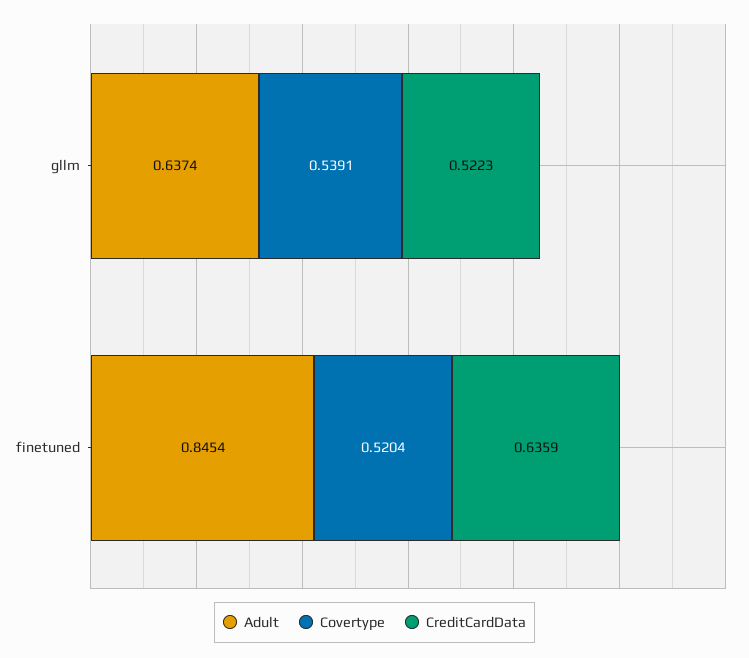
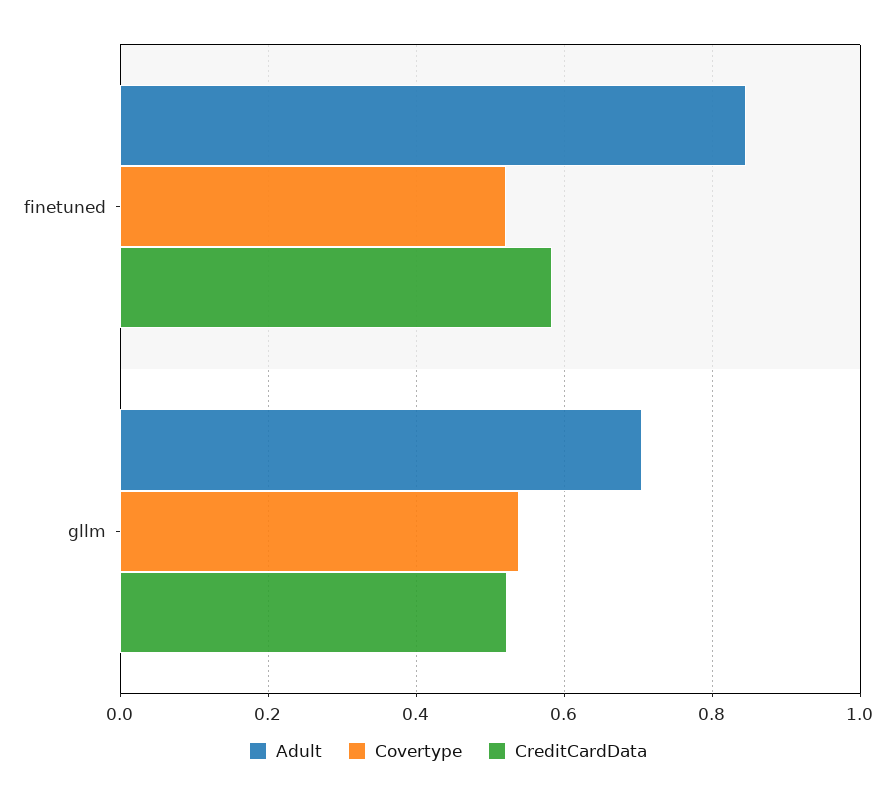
Adult, gllm: 0.6374 -> 0.7
CreditCardData, finetuned: 0.6359 -> 0.58

